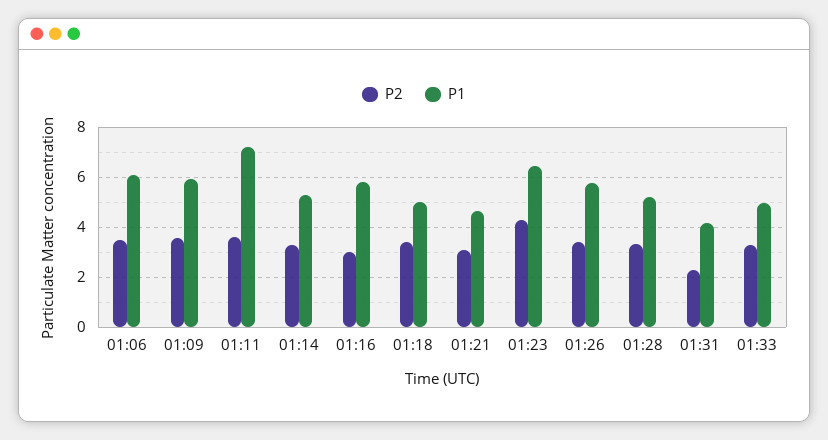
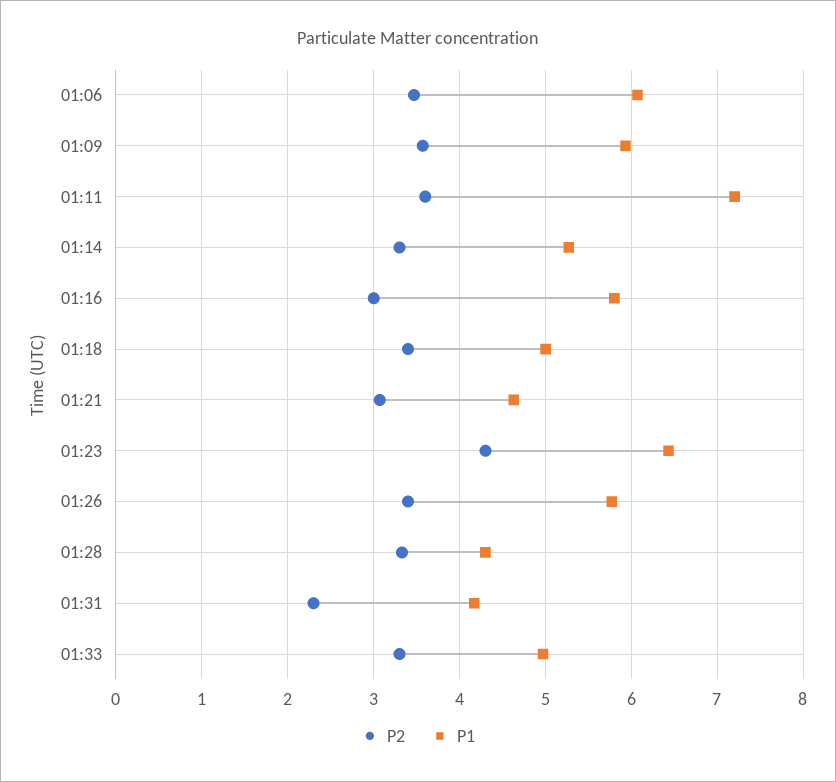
P1, 01:28: 5.25 -> 4.3

